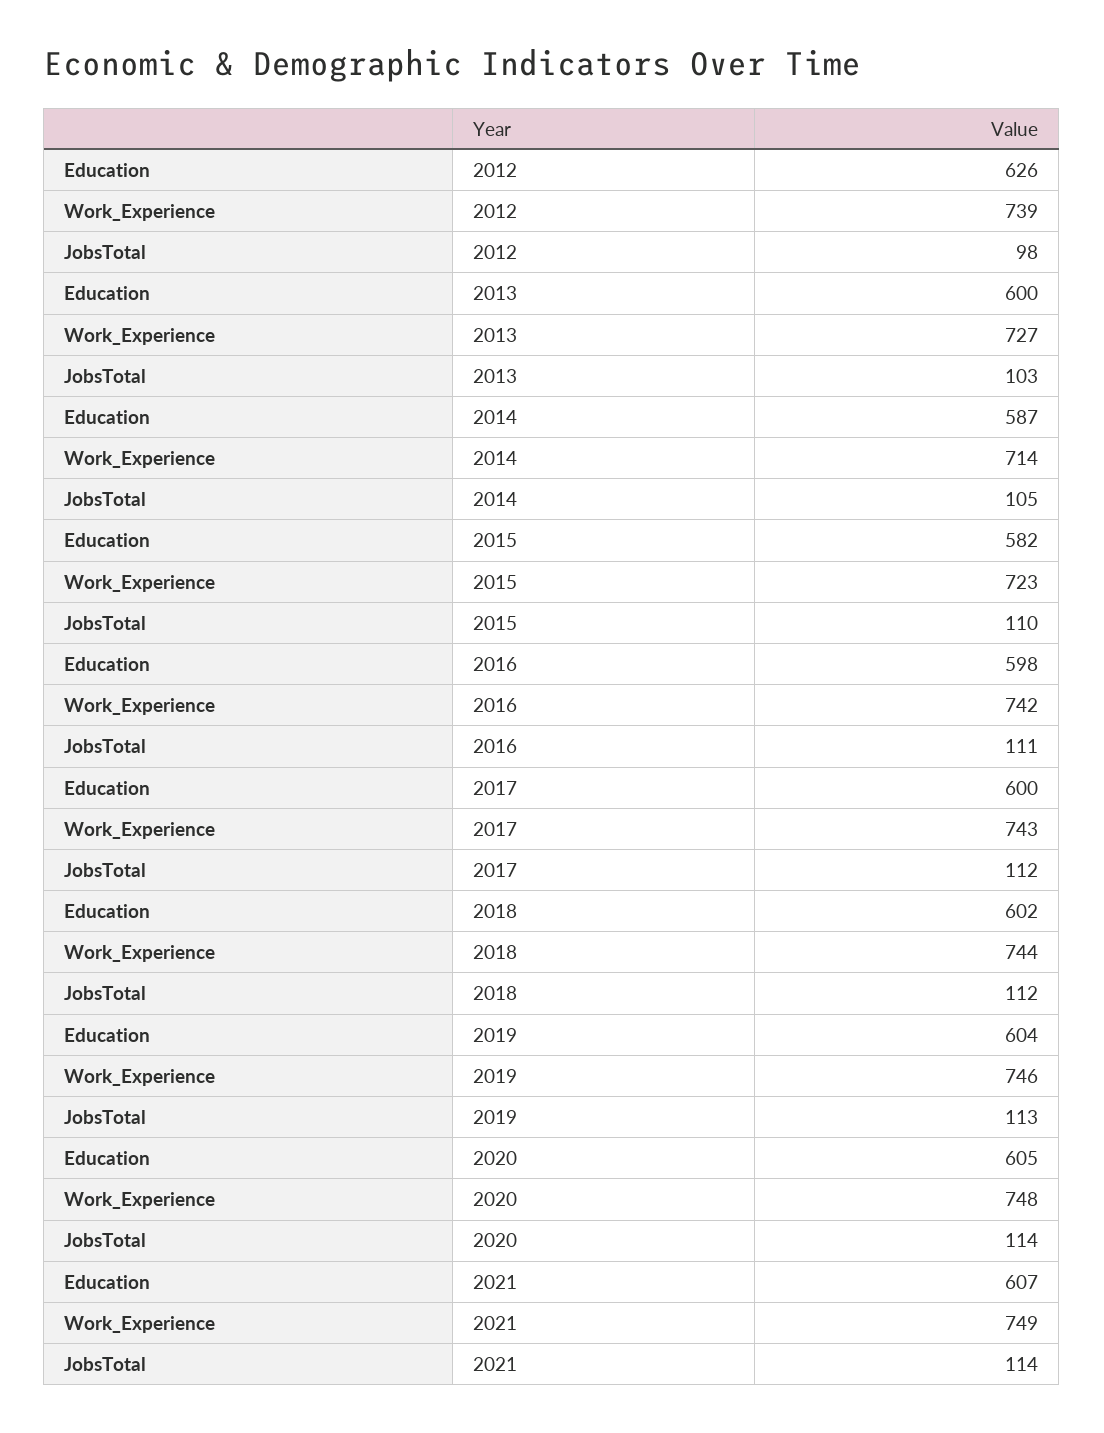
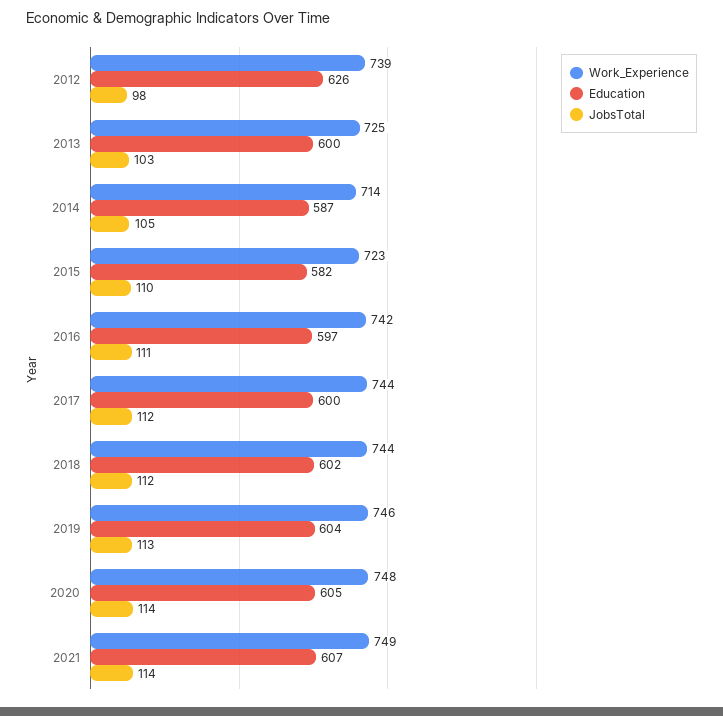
Work_Experience, 2013: 727 -> 725
Education, 2016: 598 -> 597
Work_Experience, 2017: 743 -> 744

